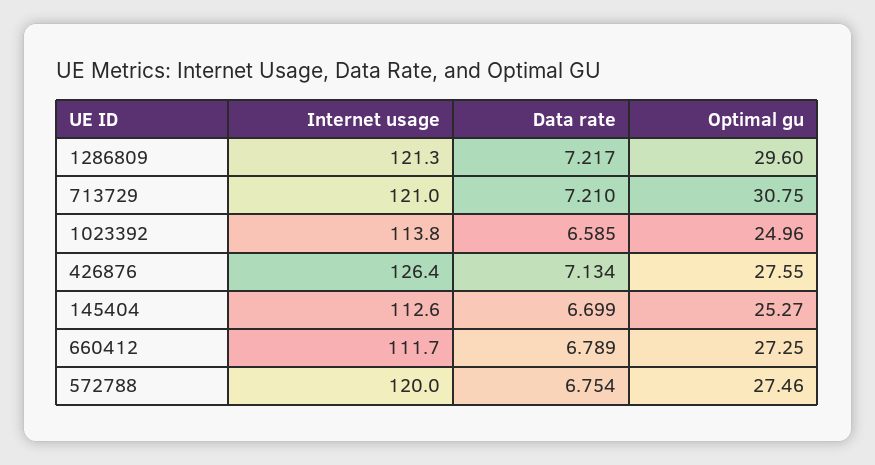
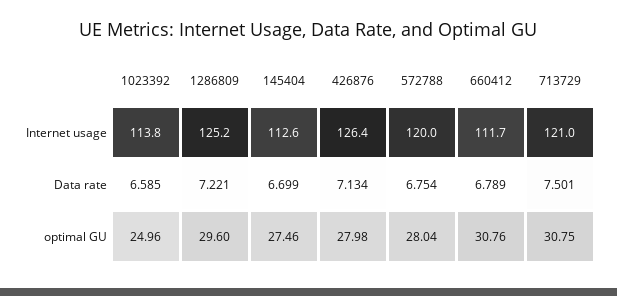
Internet usage, 1286809: 121.3 -> 125.2
Data rate, 1286809: 7.217 -> 7.221
Data rate, 713729: 7.21 -> 7.501
Optimal gu, 426876: 27.55 -> 27.98
Optimal gu, 145404: 25.27 -> 27.46
Optimal gu, 660412: 27.25 -> 30.76
Optimal gu, 572788: 27.46 -> 28.04

